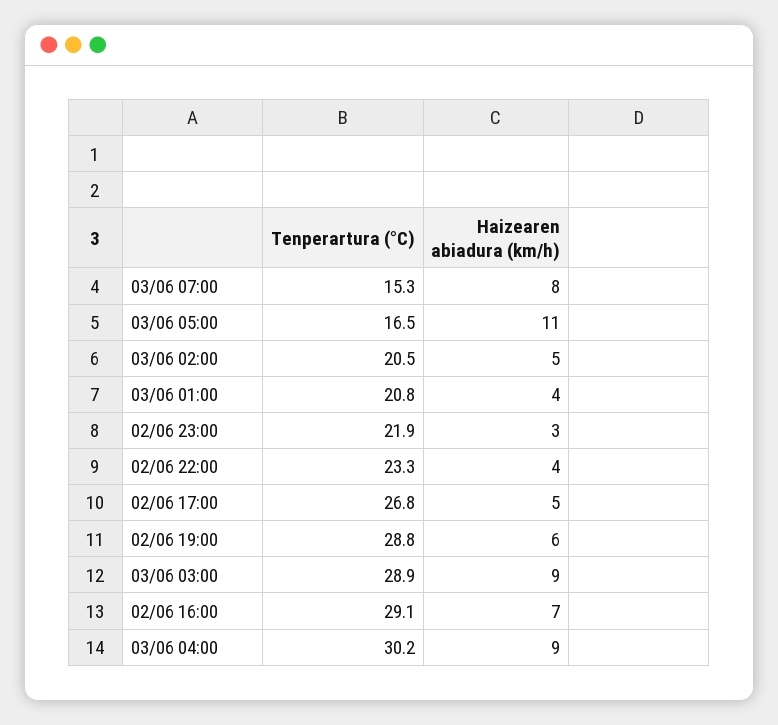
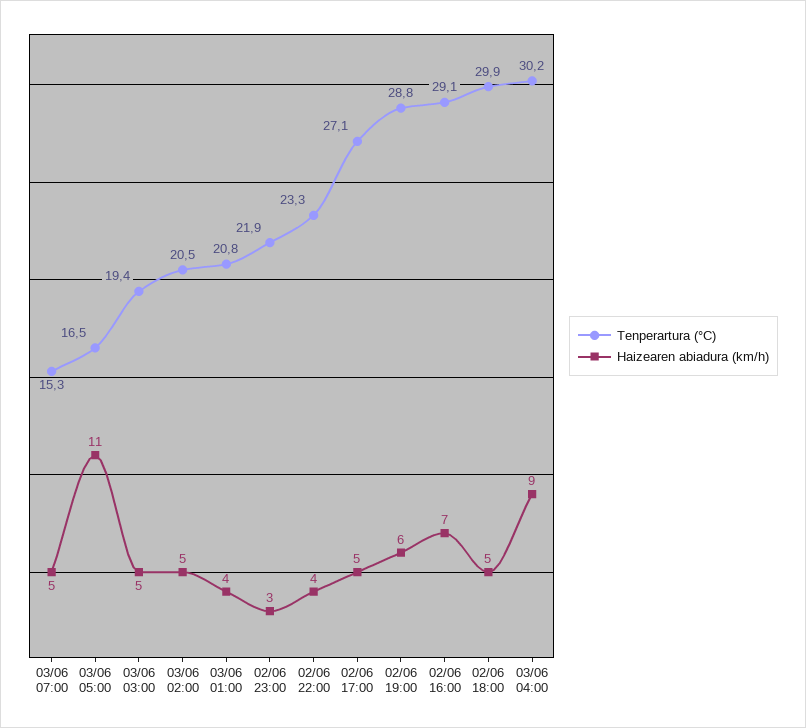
Haizearen abiadura (km/h), 03/06 07:00: 8 -> 5
Tenperartura (°C), 02/06 17:00: 26.8 -> 27.1
Tenperartura (°C), 03/06 03:00: 28.9 -> 19.4
Haizearen abiadura (km/h), 03/06 03:00: 9 -> 5
Tenperartura (°C), 02/06 18:00: none -> 29.9
Haizearen abiadura (km/h), 02/06 18:00: none -> 5

